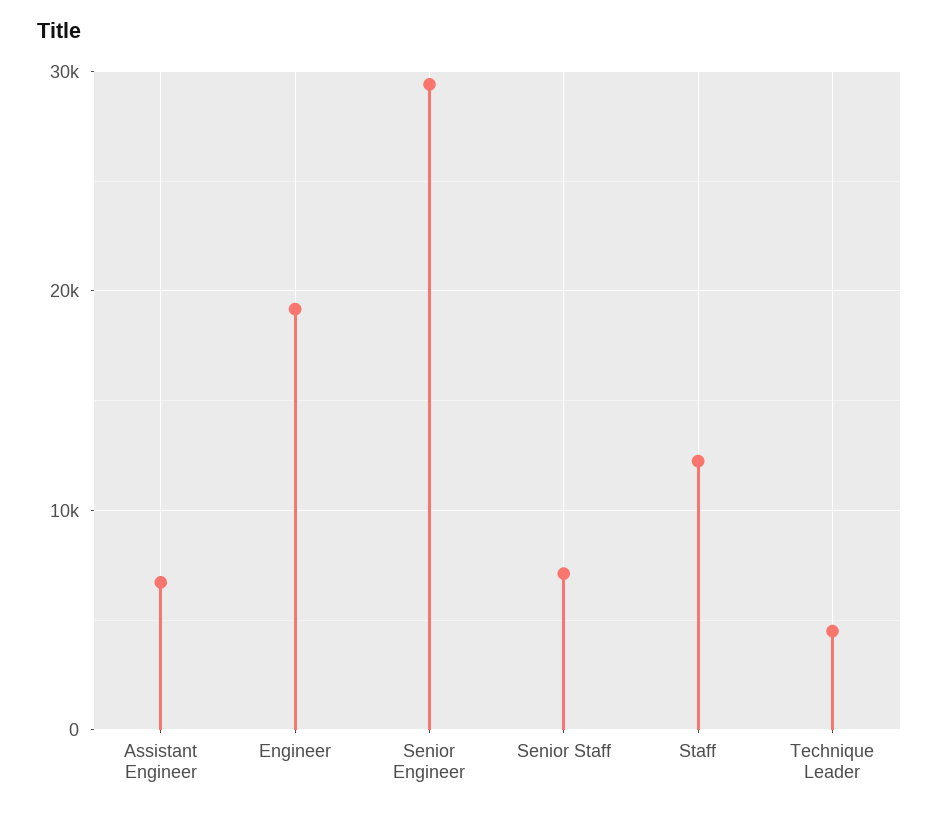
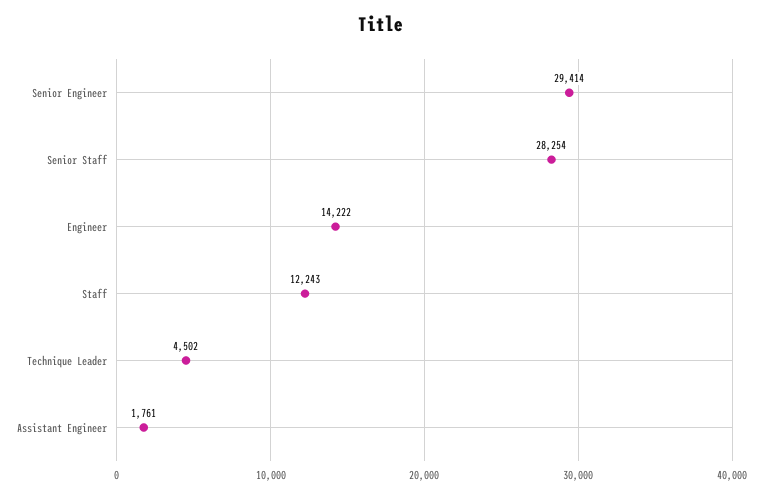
Assistant Engineer: 7000 -> 1761
Engineer: 19000 -> 14222
Senior Staff: 7000 -> 28254

